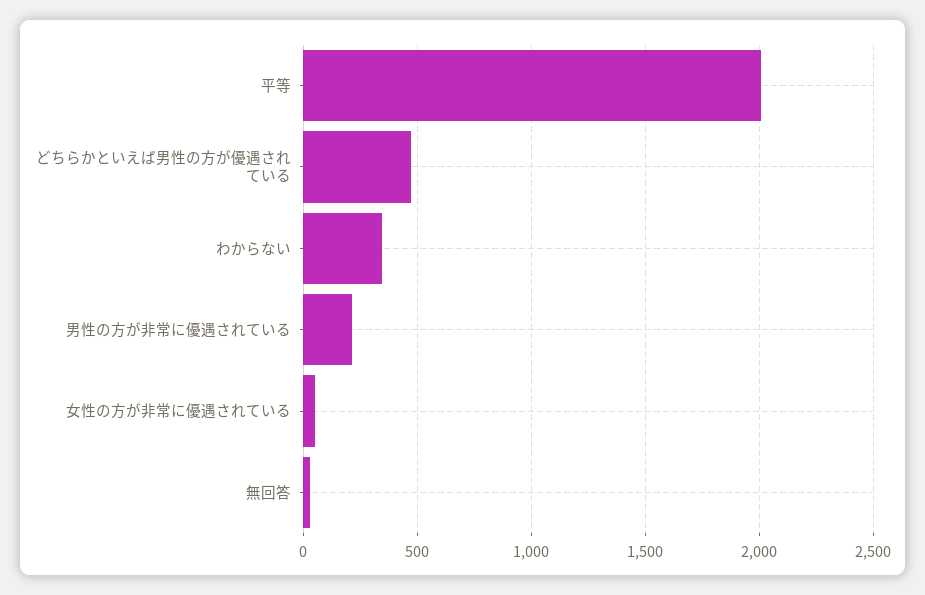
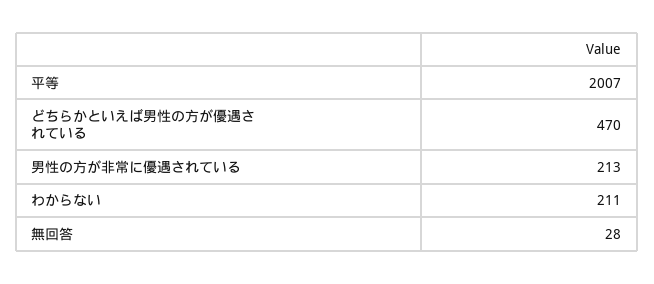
わからない: 350 -> 211
女性の方が非常に優遇されている: 50 -> none

